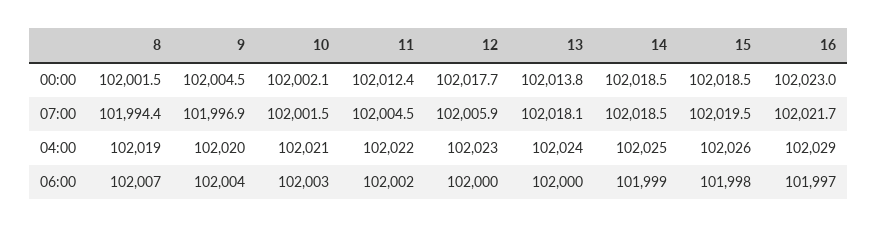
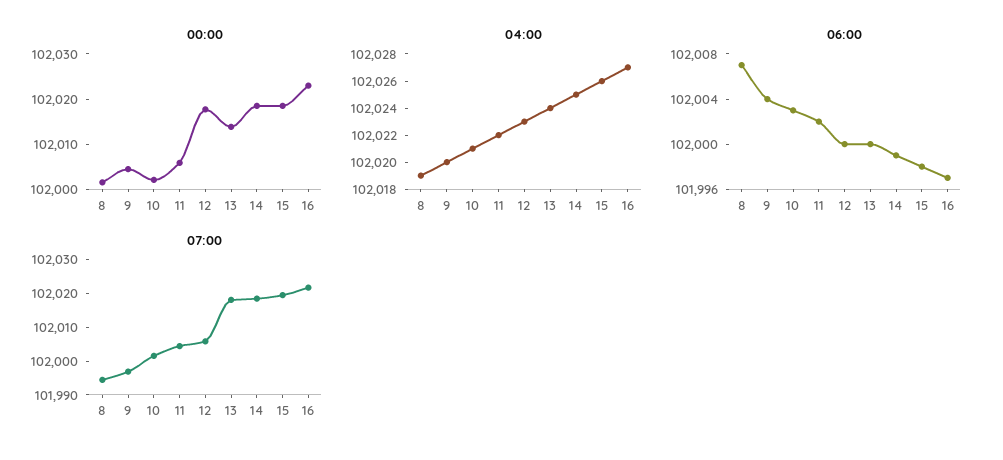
00:00, 11: 102012.4 -> 102006
04:00, 16: 102029 -> 102027

